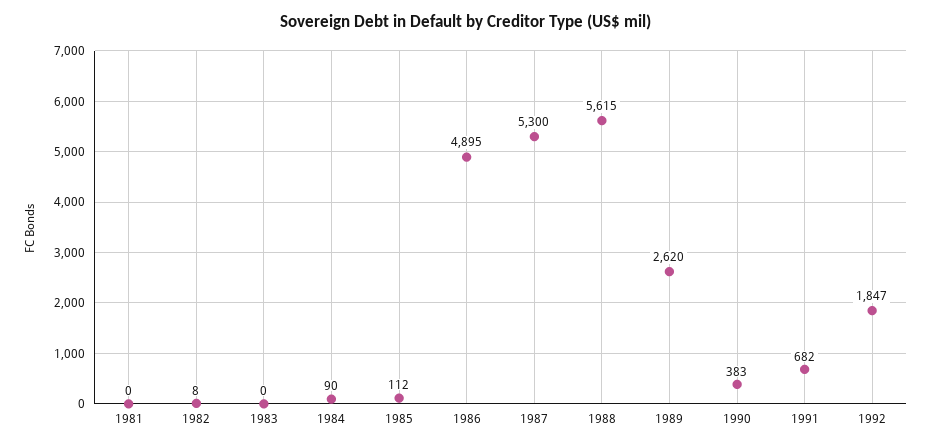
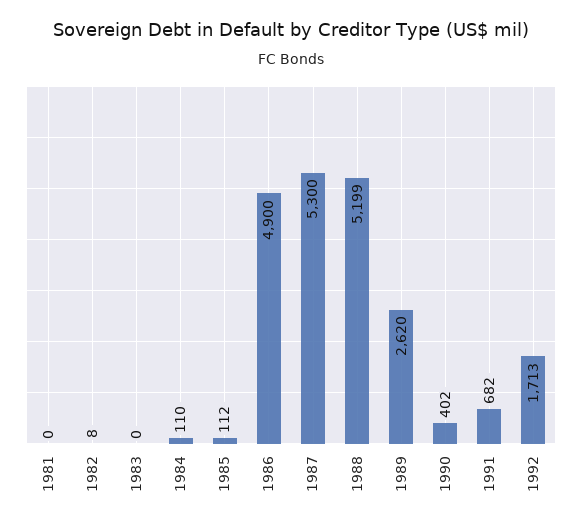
1984: 90 -> 110
1986: 4895 -> 4900
1988: 5615 -> 5199
1990: 383 -> 402
1992: 1847 -> 1713

